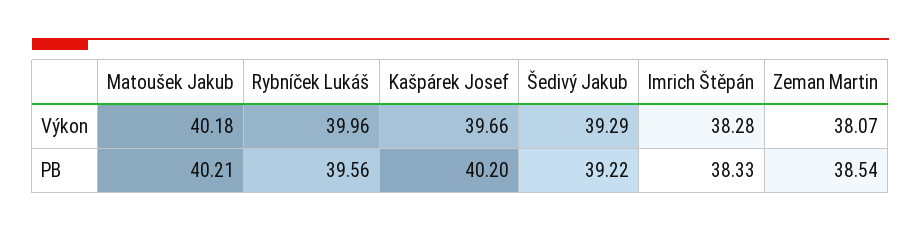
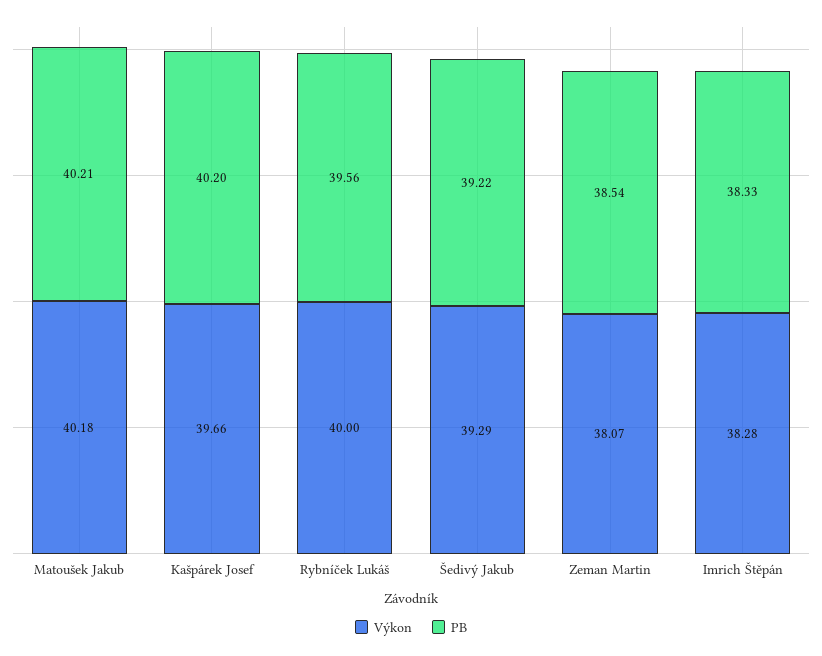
Výkon, Rybníček Lukáš: 39.96 -> 40

